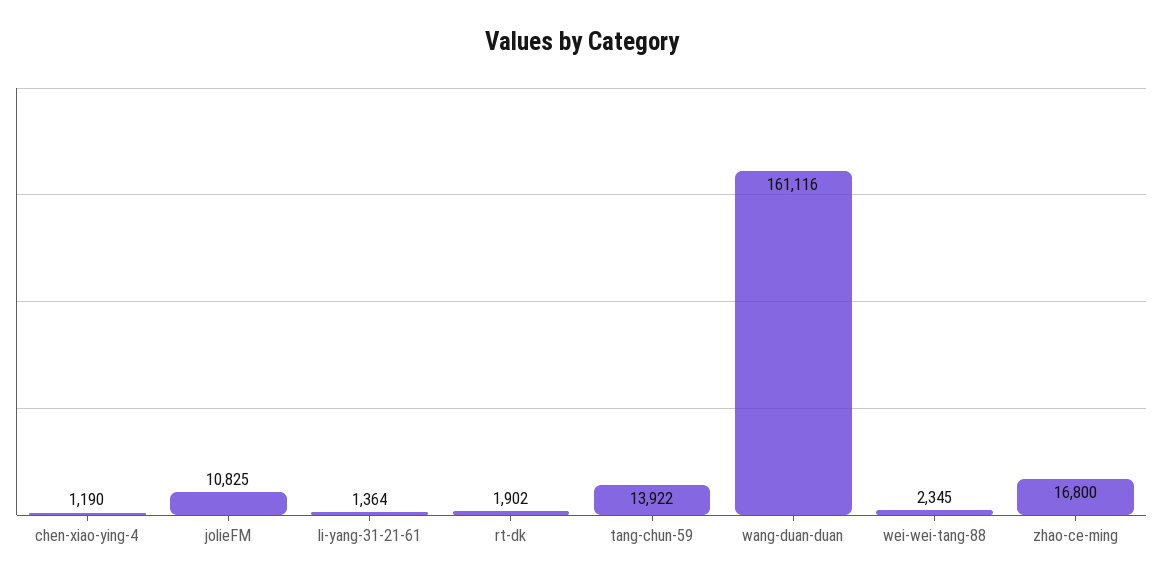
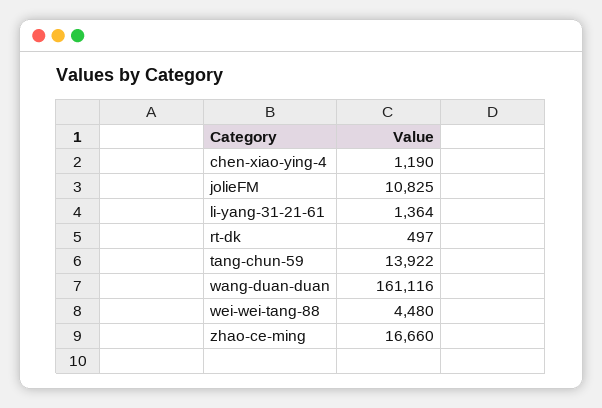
rt-dk: 1902 -> 497
wei-wei-tang-88: 2345 -> 4480
zhao-ce-ming: 16800 -> 16660

